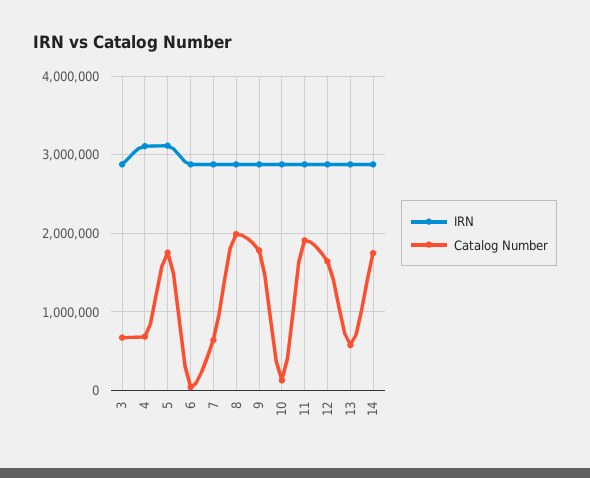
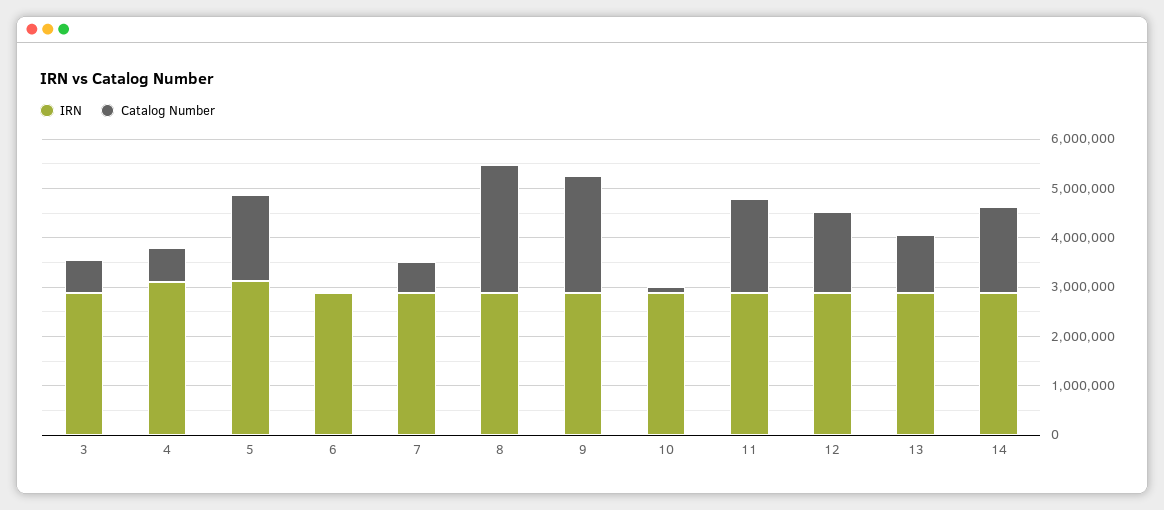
Catalog Number, 8: 2000000 -> 2600000
Catalog Number, 9: 1800000 -> 2400000
Catalog Number, 13: 600000 -> 1200000

